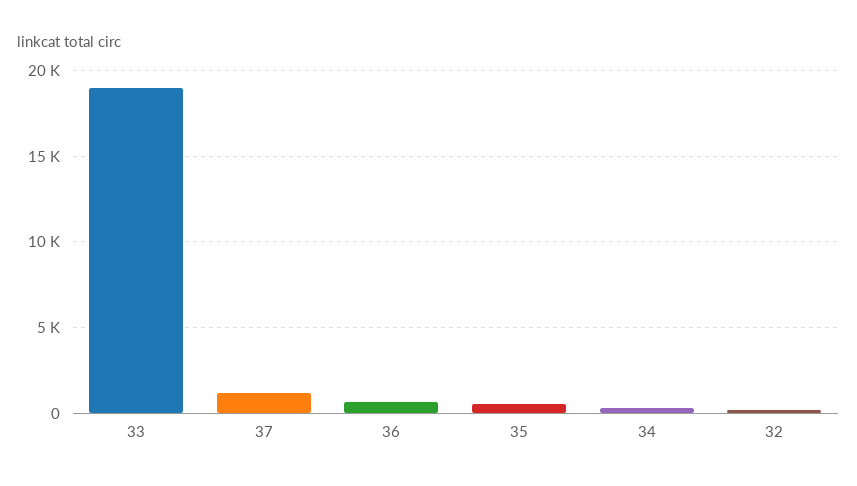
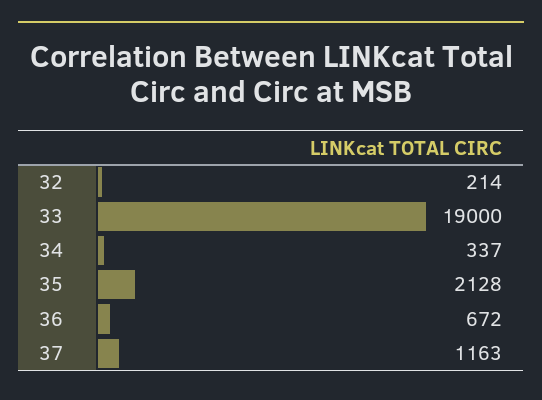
35: 500 -> 2128

